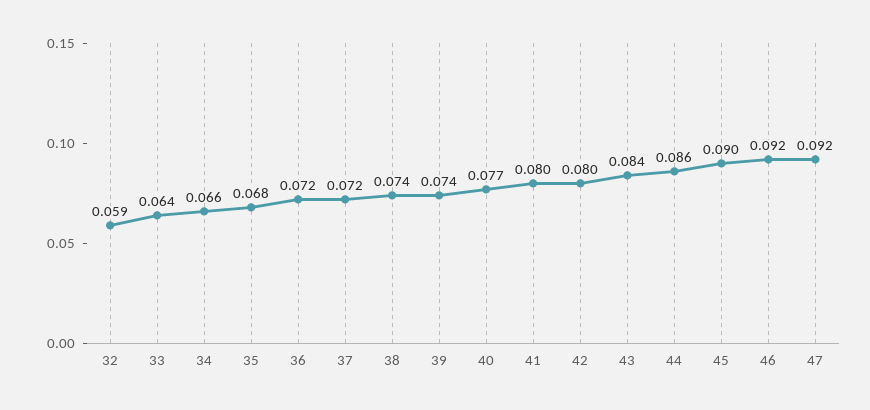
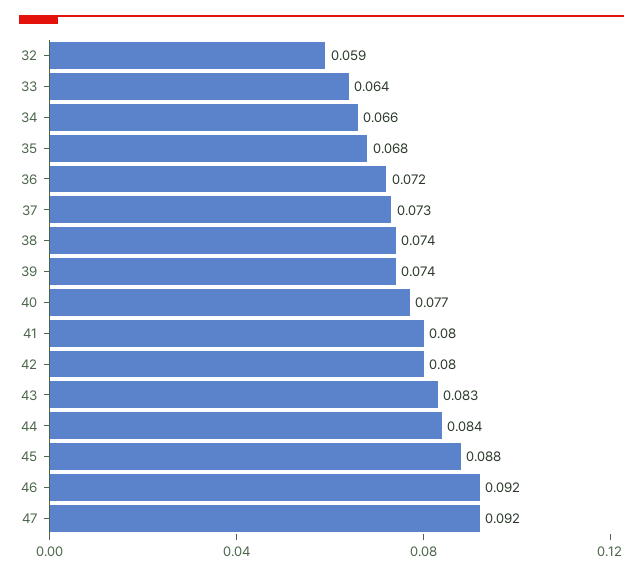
37: 0.072 -> 0.073
43: 0.084 -> 0.083
44: 0.086 -> 0.084
45: 0.09 -> 0.088

